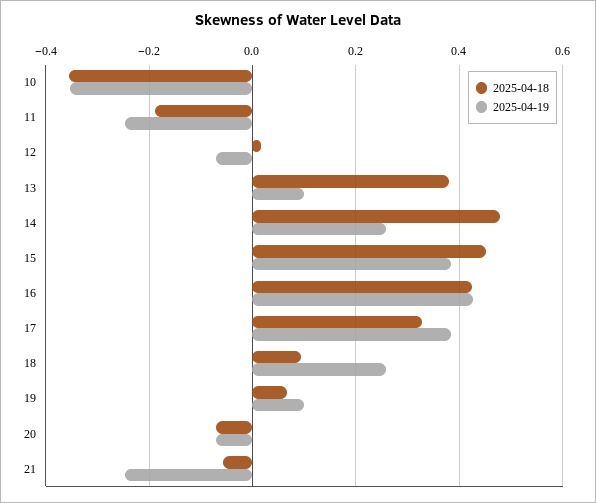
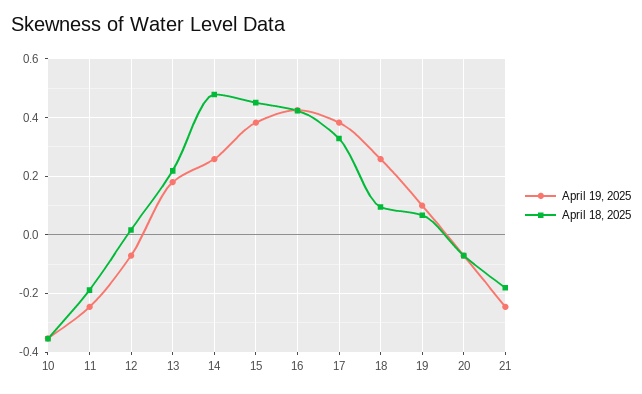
2025-04-18, 13: 0.38 -> 0.225
2025-04-19, 13: 0.1 -> 0.175
2025-04-18, 21: -0.06 -> -0.175

